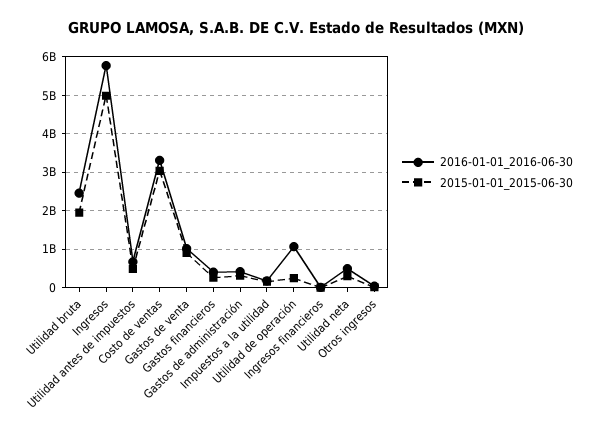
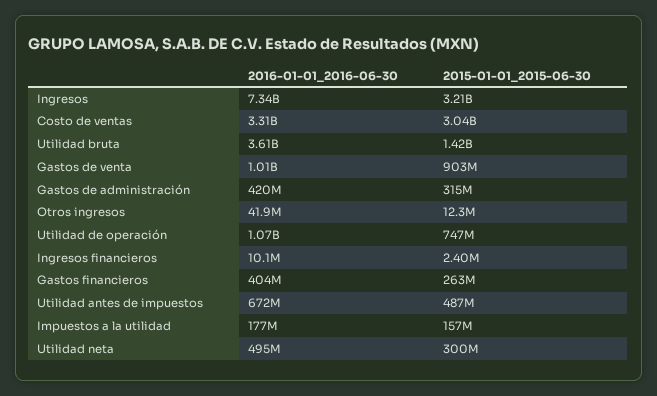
2016-01-01_2016-06-30, Utilidad bruta: 2400000000 -> 3610000000
2015-01-01_2015-06-30, Utilidad bruta: 2000000000 -> 1420000000
2016-01-01_2016-06-30, Ingresos: 5800000000 -> 7340000000
2015-01-01_2015-06-30, Ingresos: 5000000000 -> 3210000000
2015-01-01_2015-06-30, Utilidad de operación: 200000000 -> 747000000

